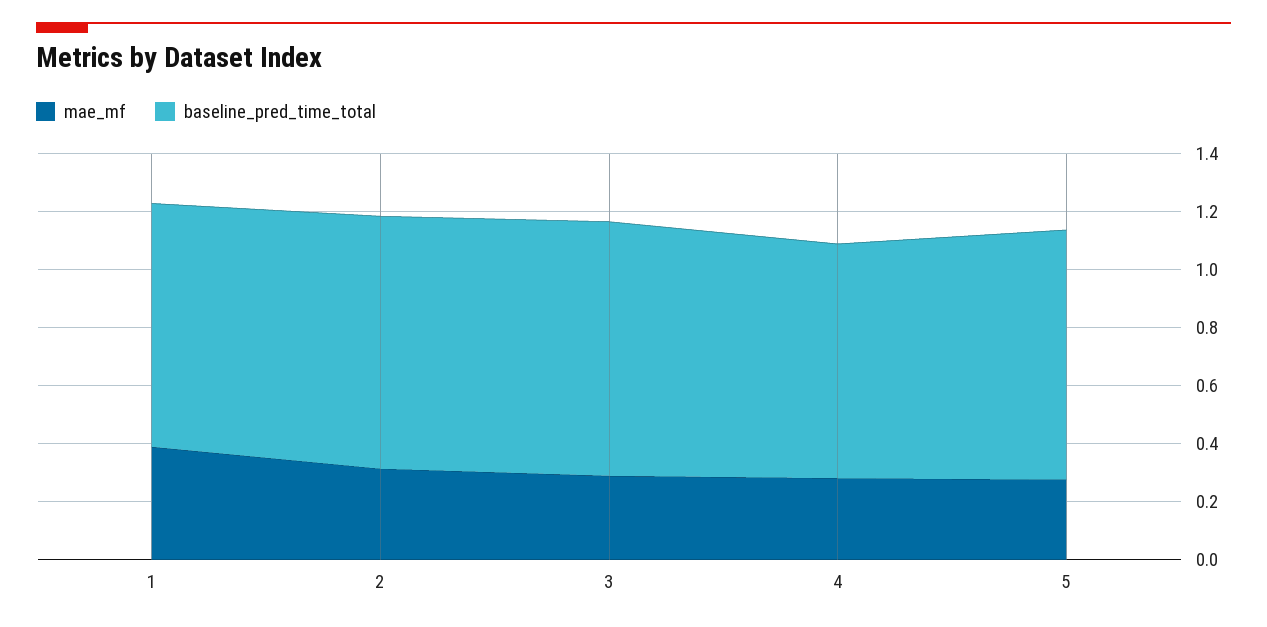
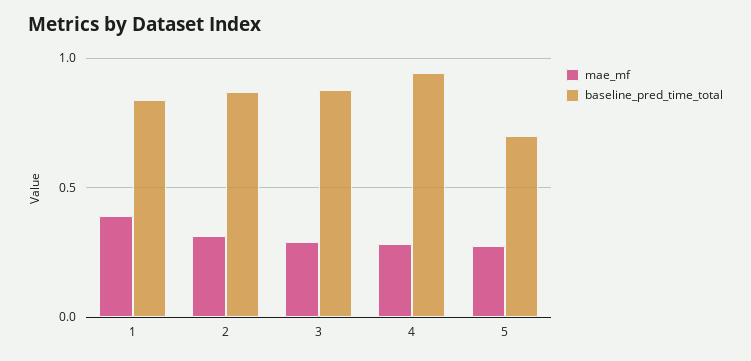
baseline_pred_time_total, 4: 0.8 -> 0.95
baseline_pred_time_total, 5: 0.85 -> 0.7

